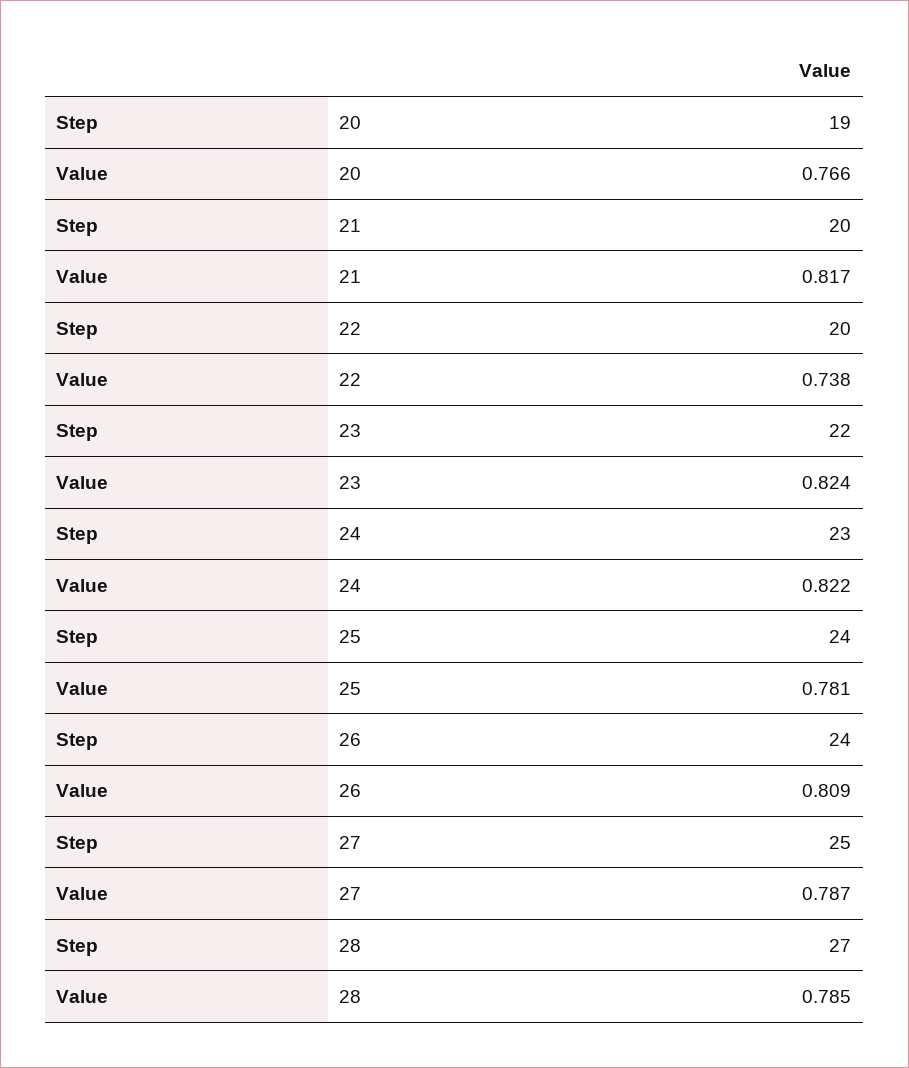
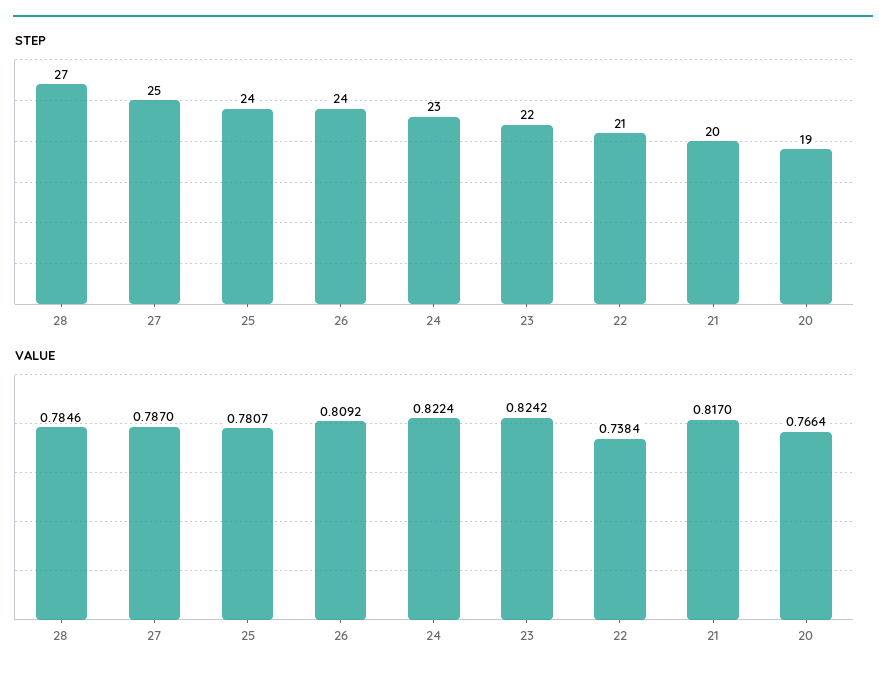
Step, 22: 20 -> 21

